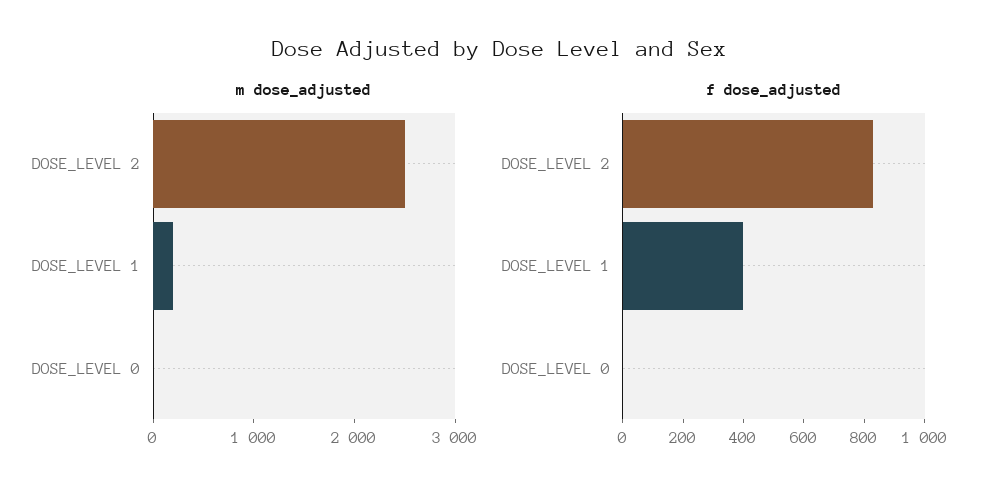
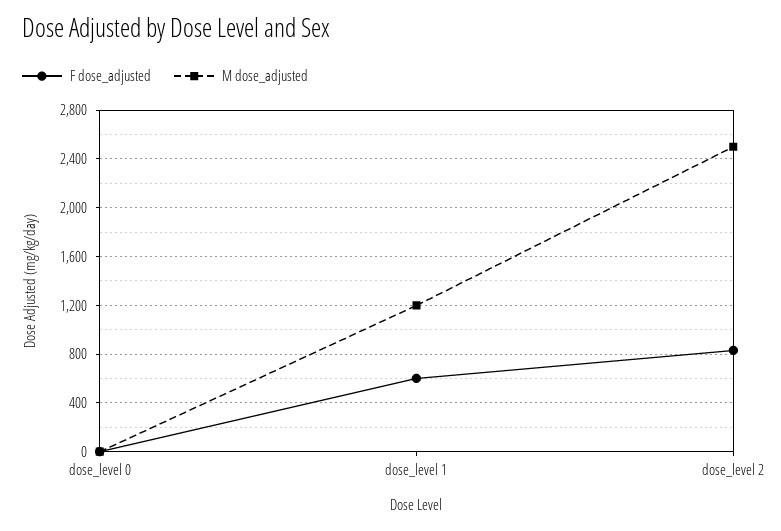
m dose_adjusted, DOSE_LEVEL 1: 200 -> 1200
f dose_adjusted, DOSE_LEVEL 1: 400 -> 600

